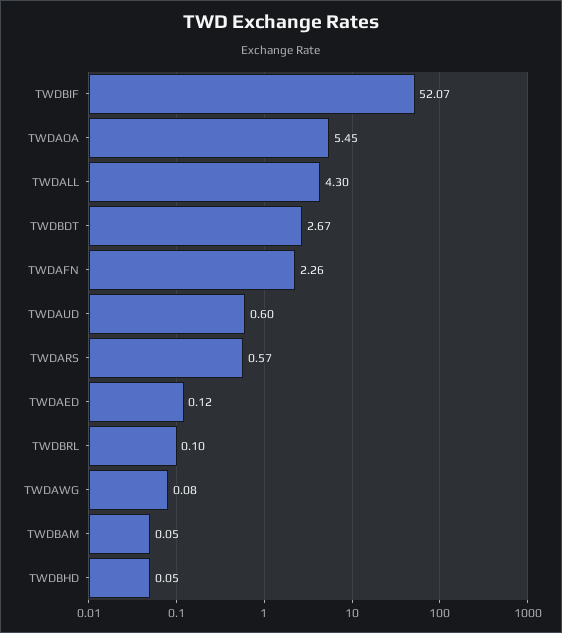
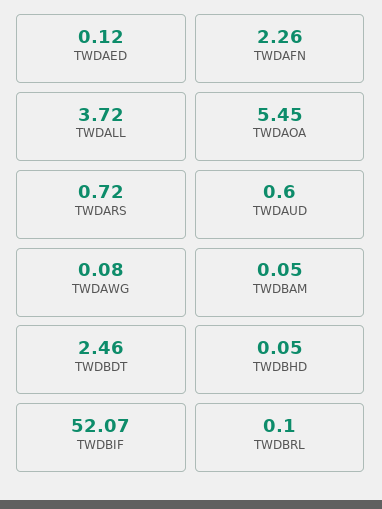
TWDALL: 4.3 -> 3.72
TWDBDT: 2.67 -> 2.46
TWDARS: 0.57 -> 0.72

